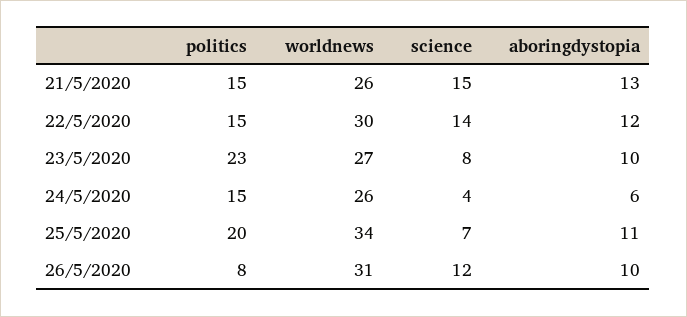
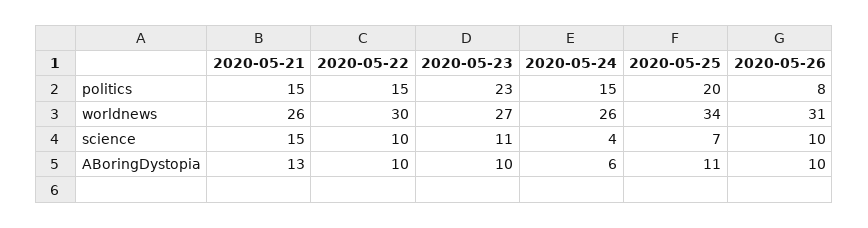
science, 22/5/2020: 14 -> 10
aboringdystopia, 22/5/2020: 12 -> 10
science, 23/5/2020: 8 -> 11
science, 26/5/2020: 12 -> 10

